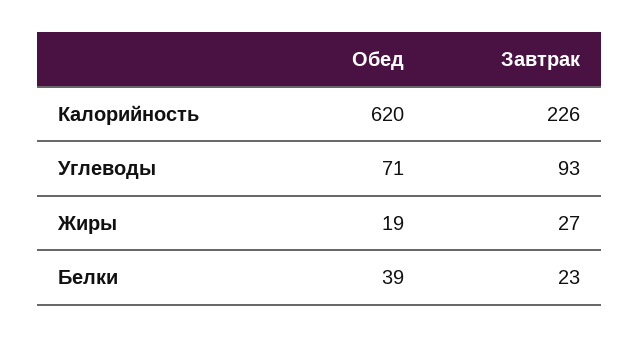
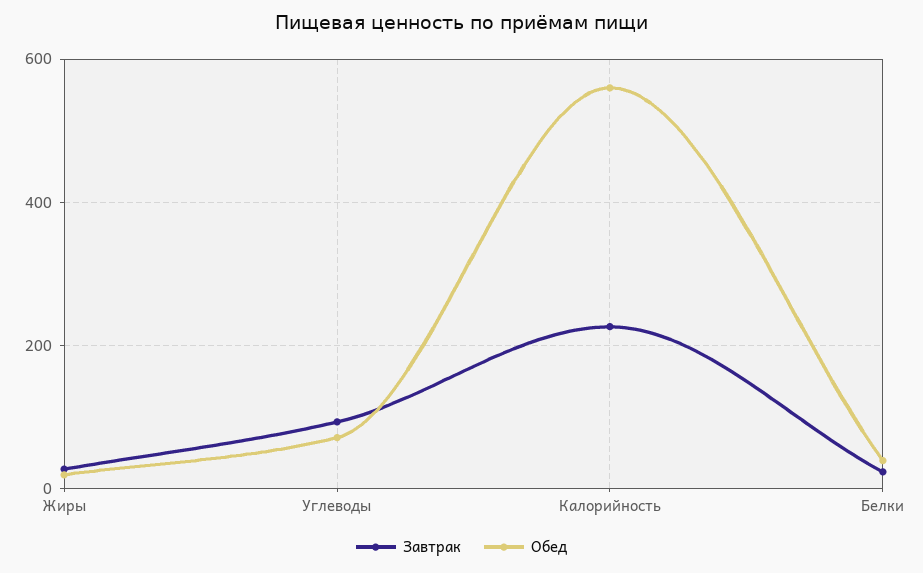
Обед, Калорийность: 620 -> 560

